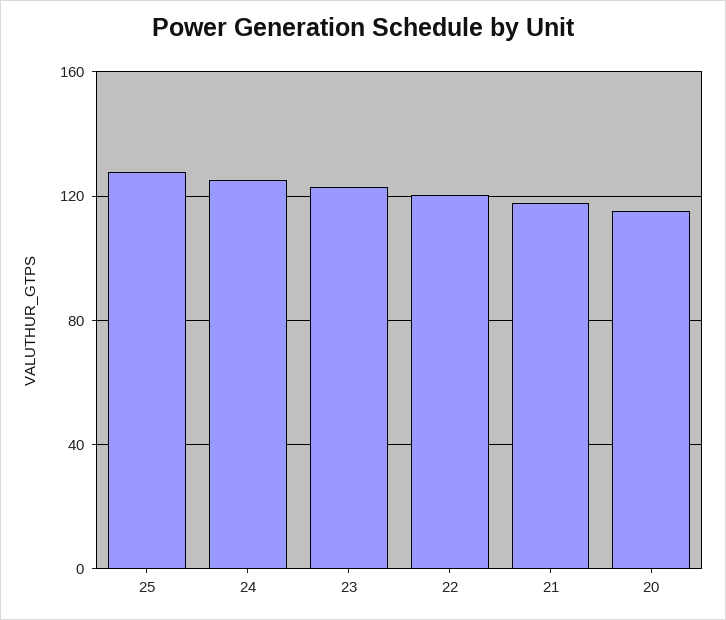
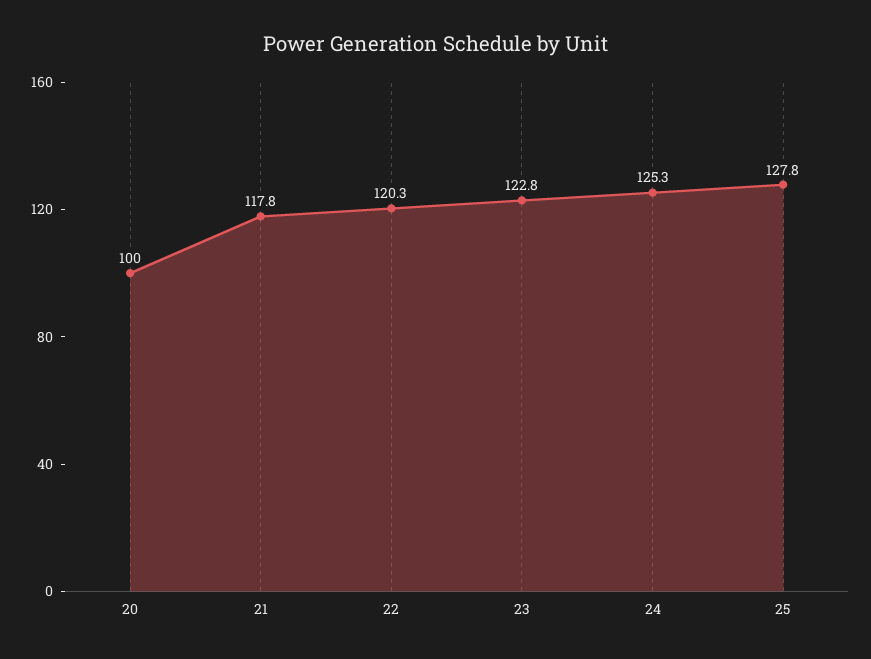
20: 115 -> 100

